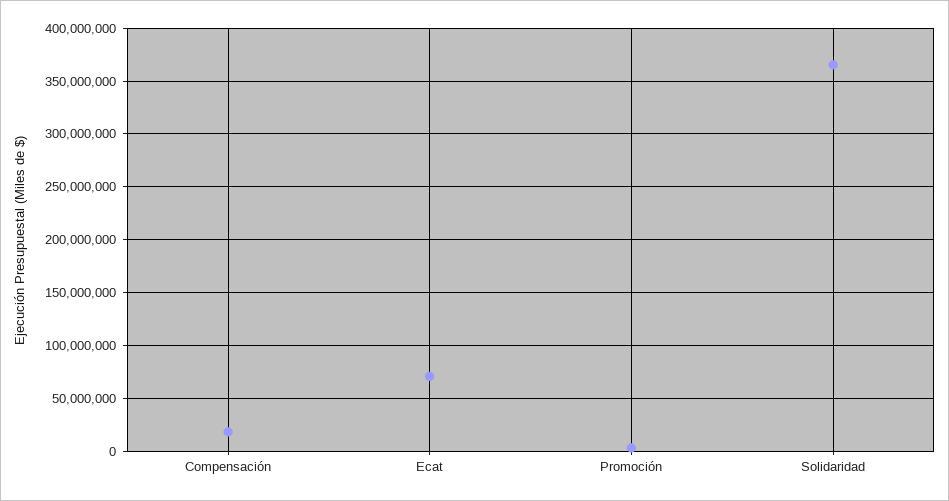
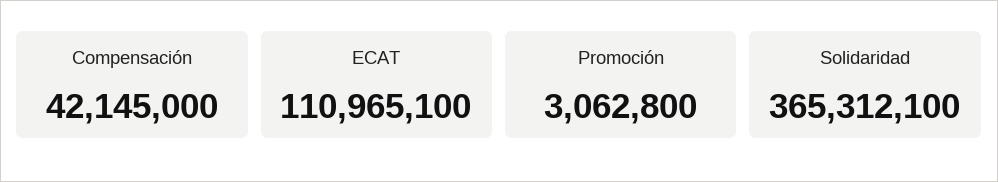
Compensación: 20000000 -> 42145000
Ecat: 70000000 -> 110965100

